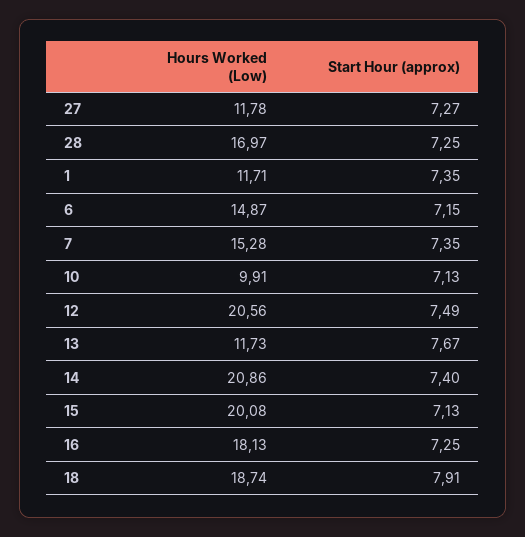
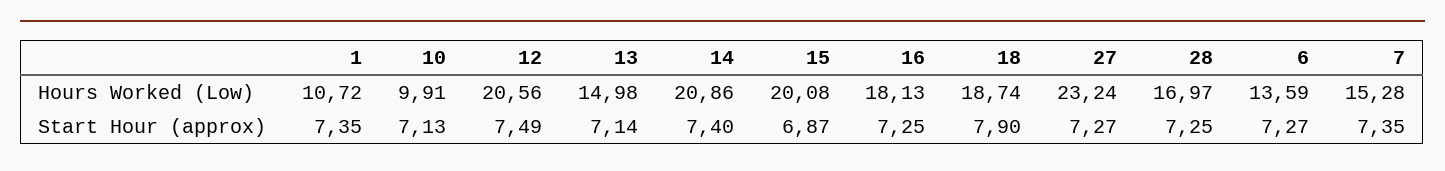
Hours Worked (Low), 27: 11.78 -> 23.24
Hours Worked (Low), 1: 11.71 -> 10.72
Hours Worked (Low), 6: 14.87 -> 13.59
Start Hour (approx), 6: 7.15 -> 7.27
Hours Worked (Low), 13: 11.73 -> 14.98
Start Hour (approx), 13: 7.67 -> 7.14
Start Hour (approx), 15: 7.13 -> 6.87
Start Hour (approx), 18: 7.91 -> 7.9

